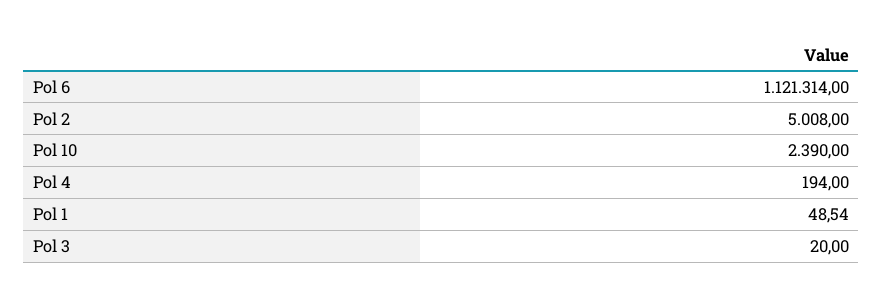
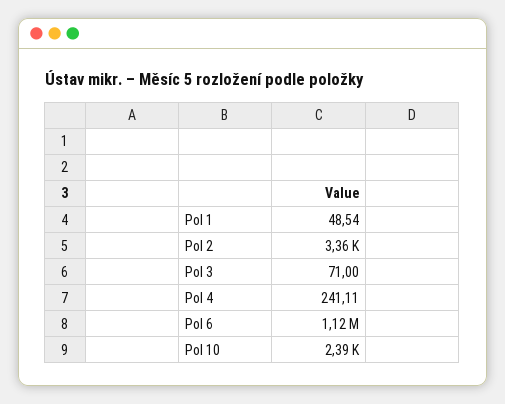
Pol 2: 5008 -> 3360
Pol 4: 194 -> 241.11
Pol 3: 20 -> 71

